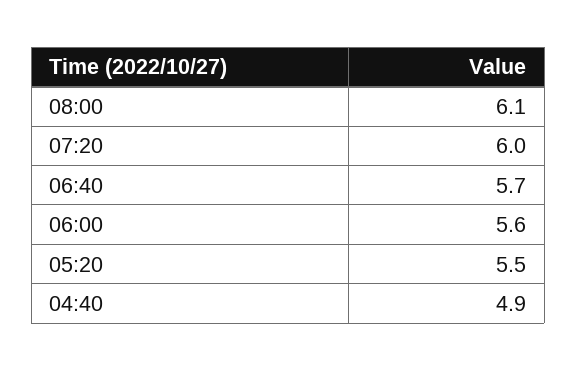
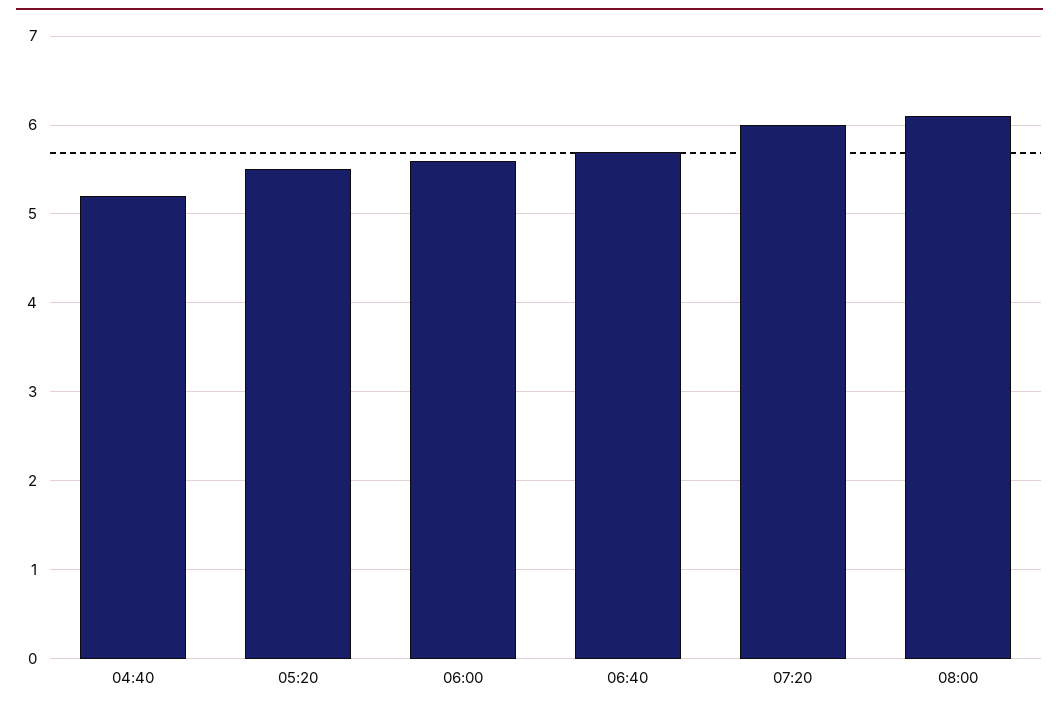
04:40: 4.9 -> 5.2

